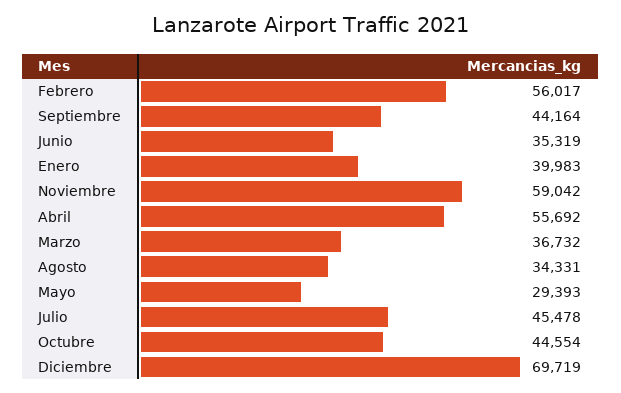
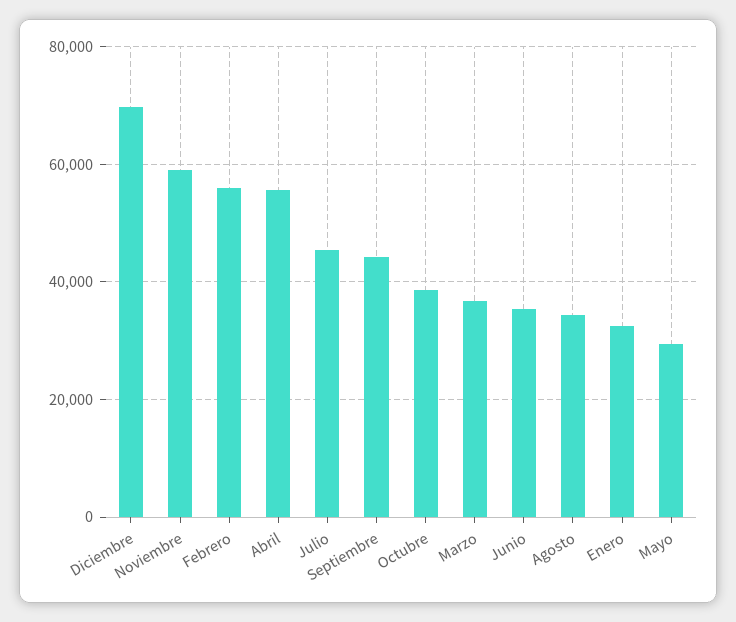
Enero: 39983 -> 32000
Octubre: 44554 -> 38000

